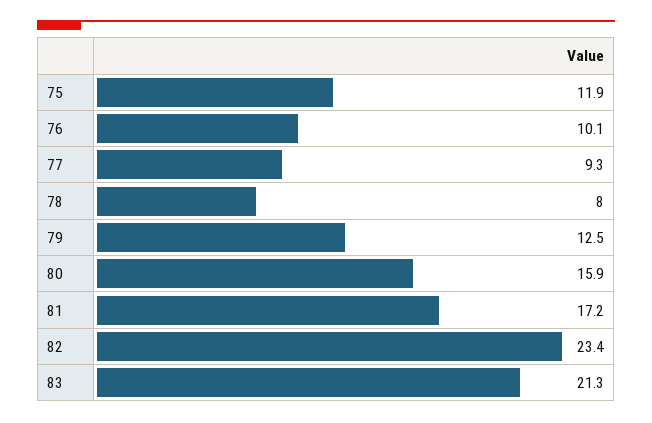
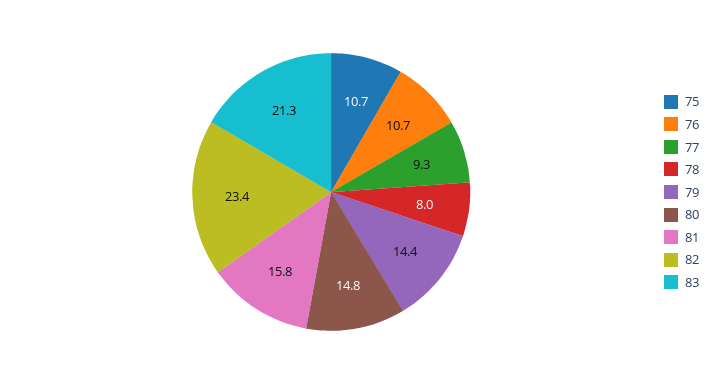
75: 11.9 -> 10.7
76: 10.1 -> 10.7
79: 12.5 -> 14.4
80: 15.9 -> 14.8
81: 17.2 -> 15.8

